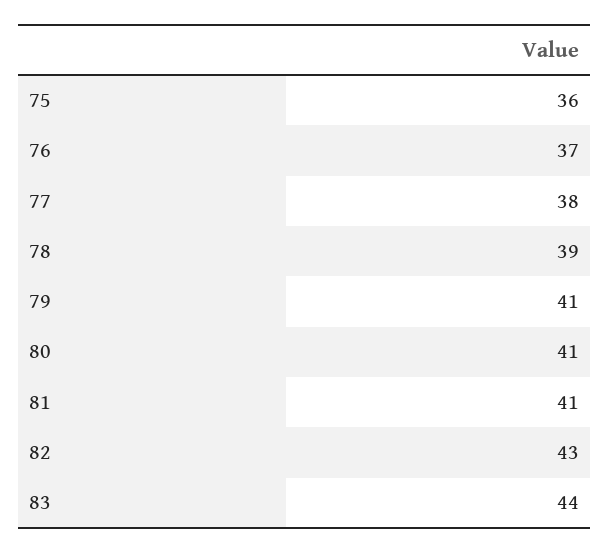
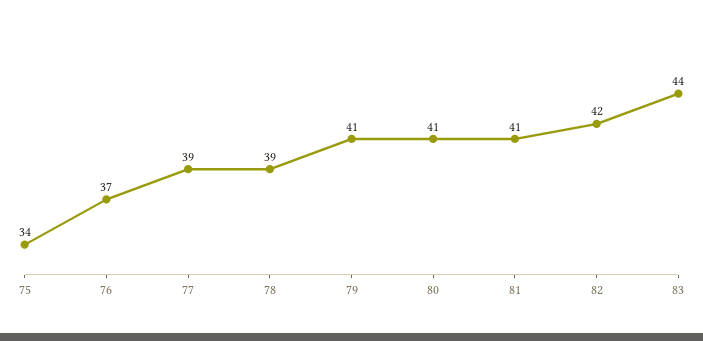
75: 36 -> 34
77: 38 -> 39
82: 43 -> 42

